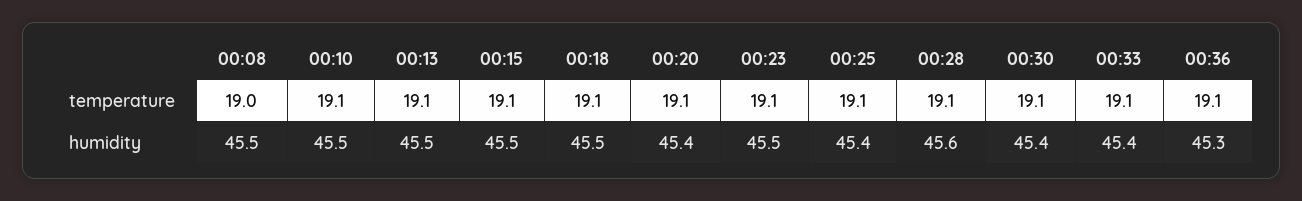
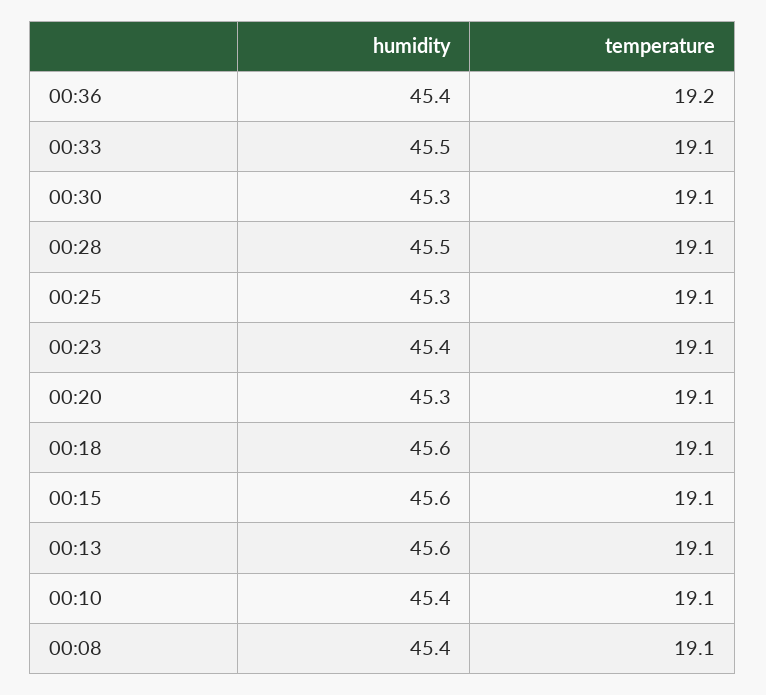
00:08, temperature: 19 -> 19.1
00:36, temperature: 19.1 -> 19.2
00:08, humidity: 45.5 -> 45.4
00:10, humidity: 45.5 -> 45.4
00:13, humidity: 45.5 -> 45.6
00:15, humidity: 45.5 -> 45.6
00:18, humidity: 45.5 -> 45.6
00:20, humidity: 45.4 -> 45.3
00:23, humidity: 45.5 -> 45.4
00:25, humidity: 45.4 -> 45.3
00:28, humidity: 45.6 -> 45.5
00:30, humidity: 45.4 -> 45.3
00:33, humidity: 45.4 -> 45.5
00:36, humidity: 45.3 -> 45.4

